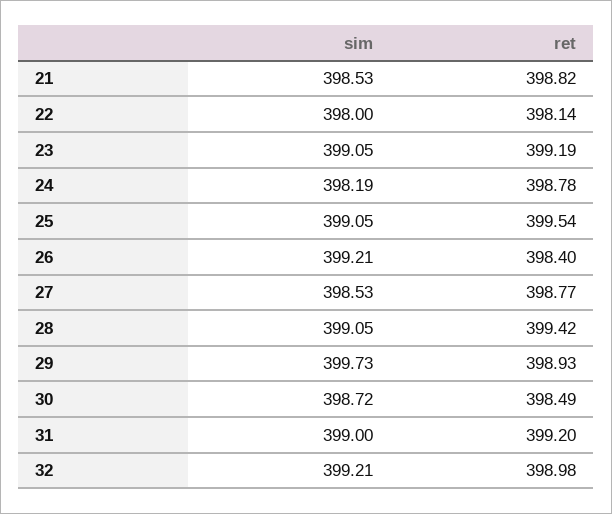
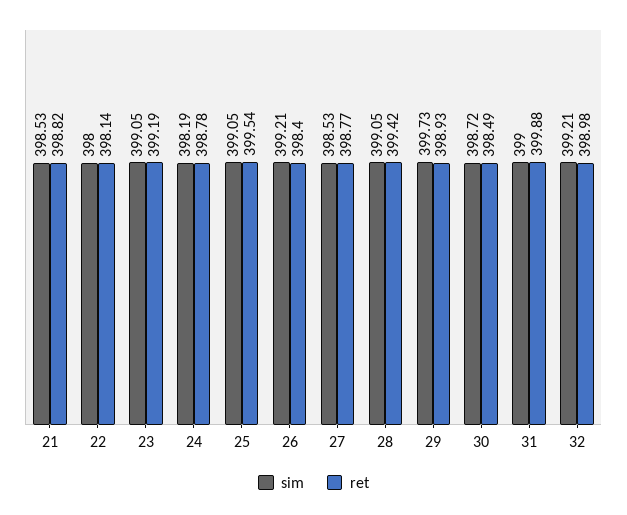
ret, 31: 399.2 -> 399.88

